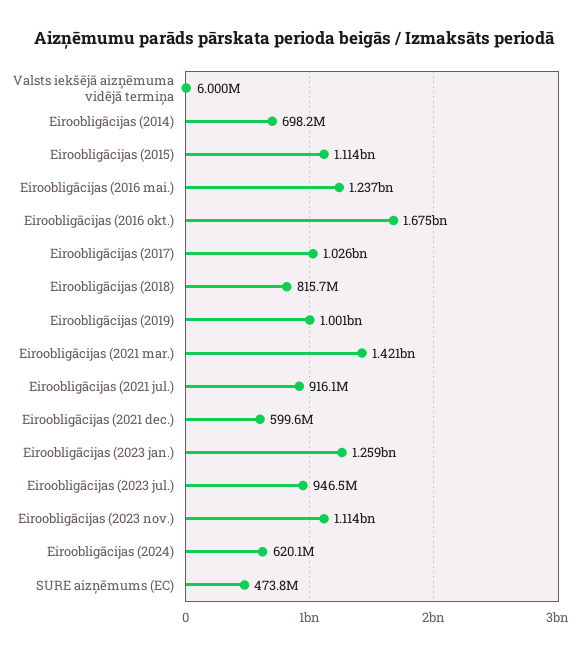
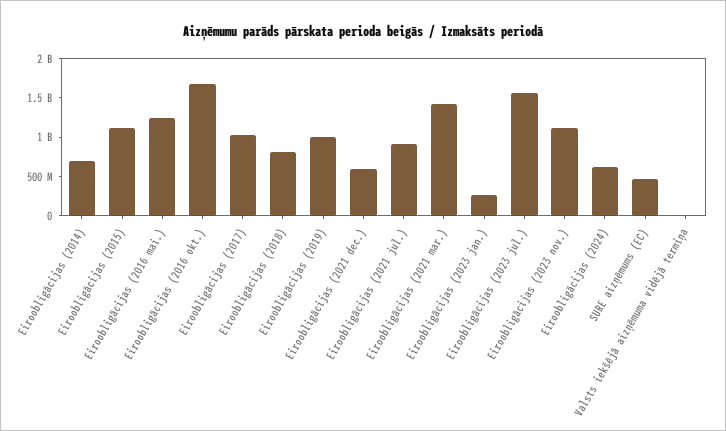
Eiroobligācijas (2023 jan.): 1259000000 -> 250000000
Eiroobligācijas (2023 jul.): 946500000 -> 1500000000

